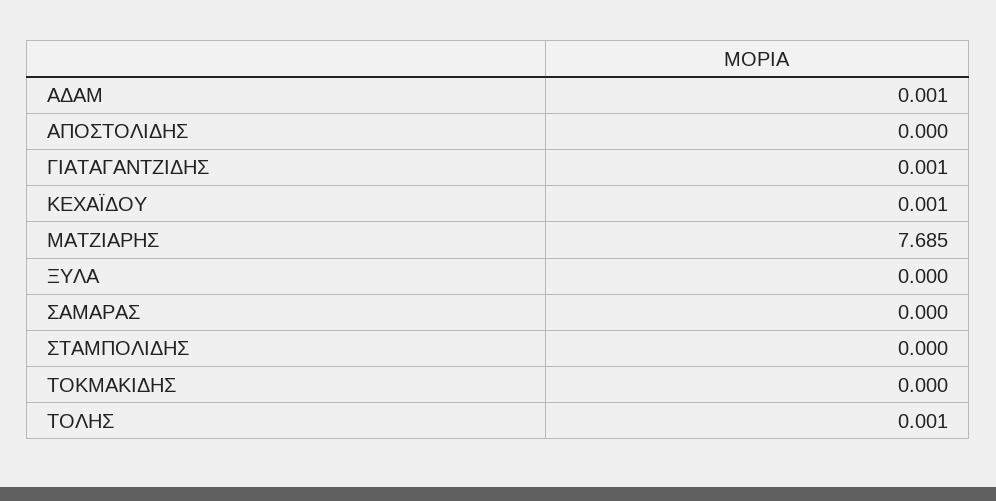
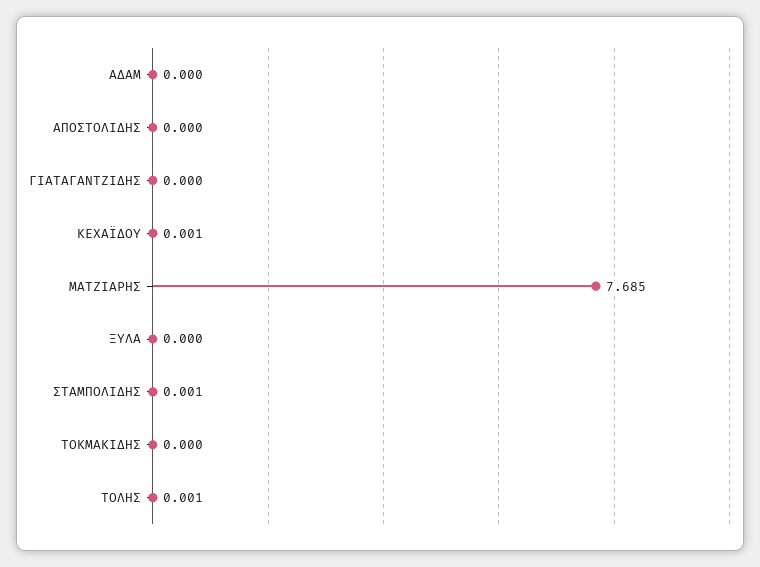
ΑΔΑΜ: 0.001 -> 0
ΓΙΑΤΑΓΑΝΤΖΙΔΗΣ: 0.001 -> 0
ΣΑΜΑΡΑΣ: 0 -> none
ΣΤΑΜΠΟΛΙΔΗΣ: 0 -> 0.001

